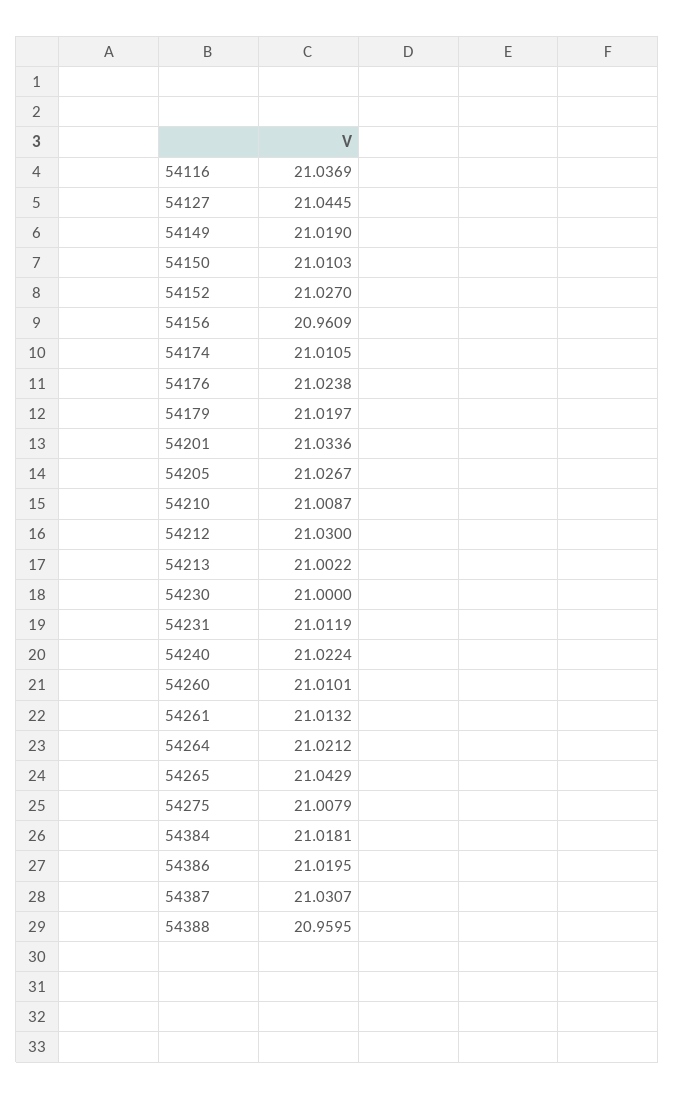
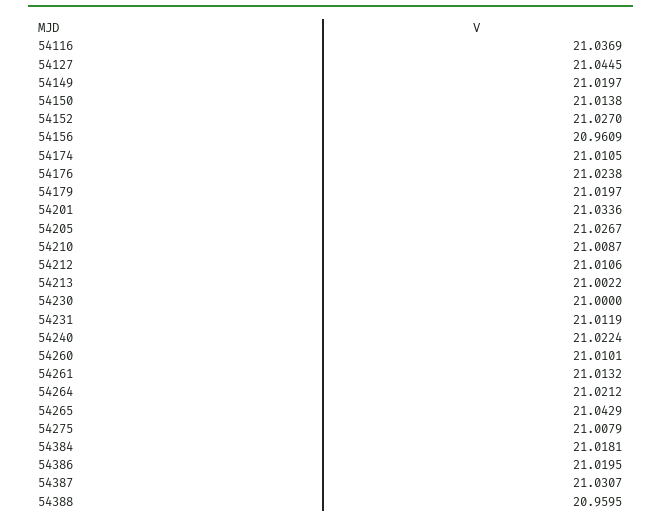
54149: 21.019 -> 21.0197
54150: 21.0103 -> 21.0138
54212: 21.03 -> 21.0106

